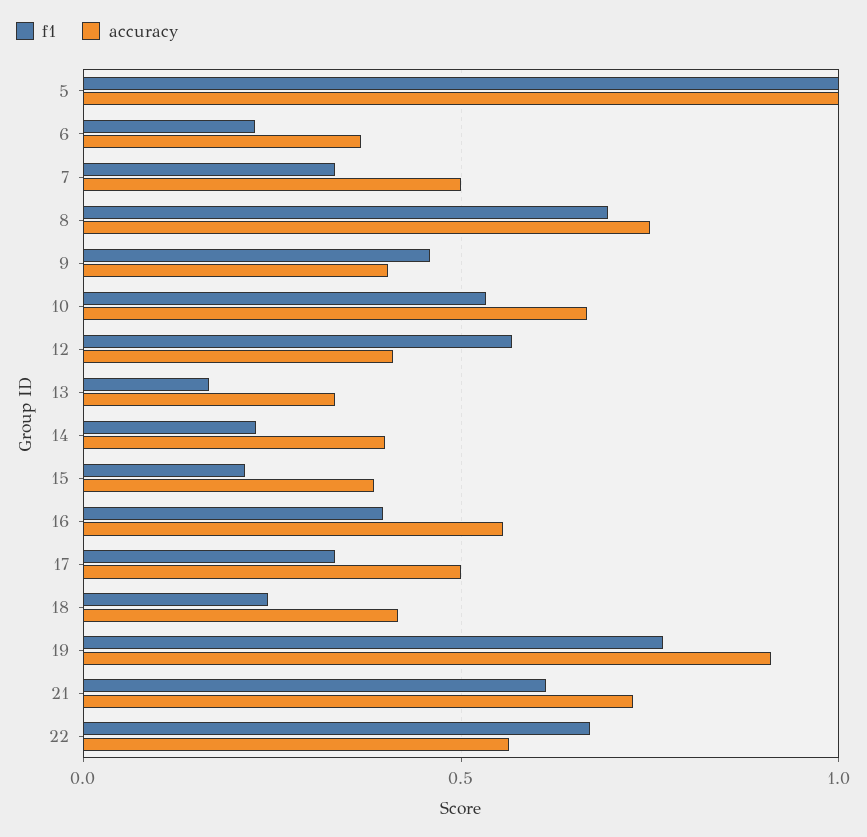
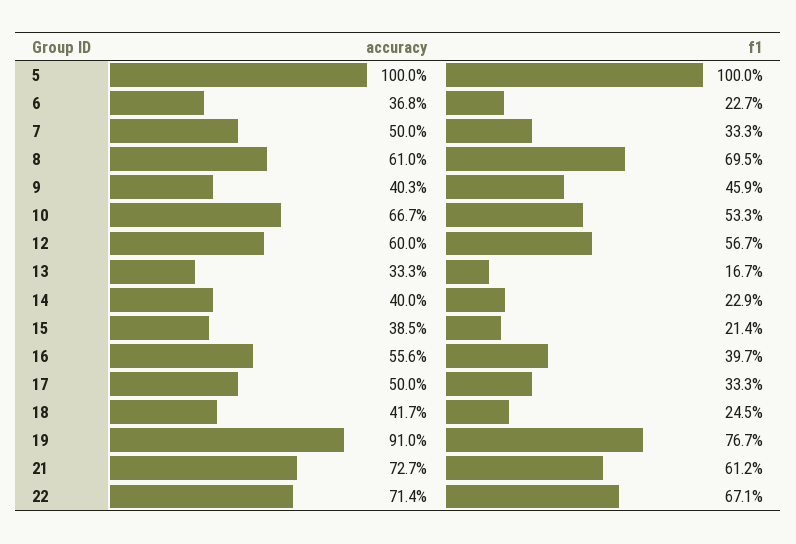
accuracy, 8: 0.75 -> 0.61
accuracy, 12: 0.4 -> 0.6
accuracy, 22: 0.55 -> 0.714

